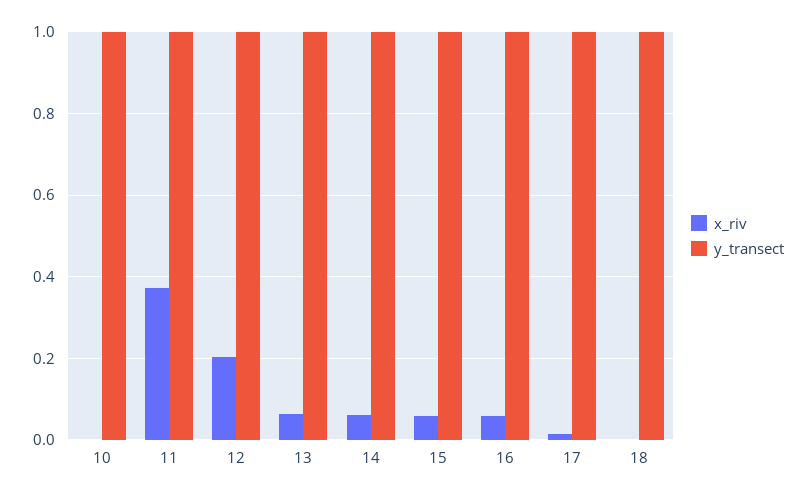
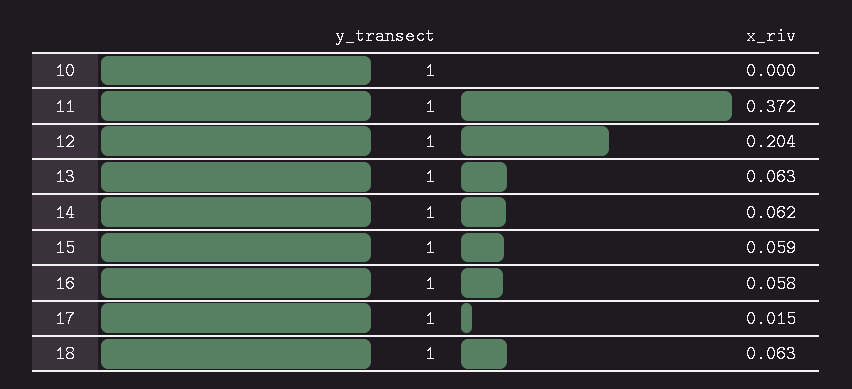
x_riv, 18: 0 -> 0.063

